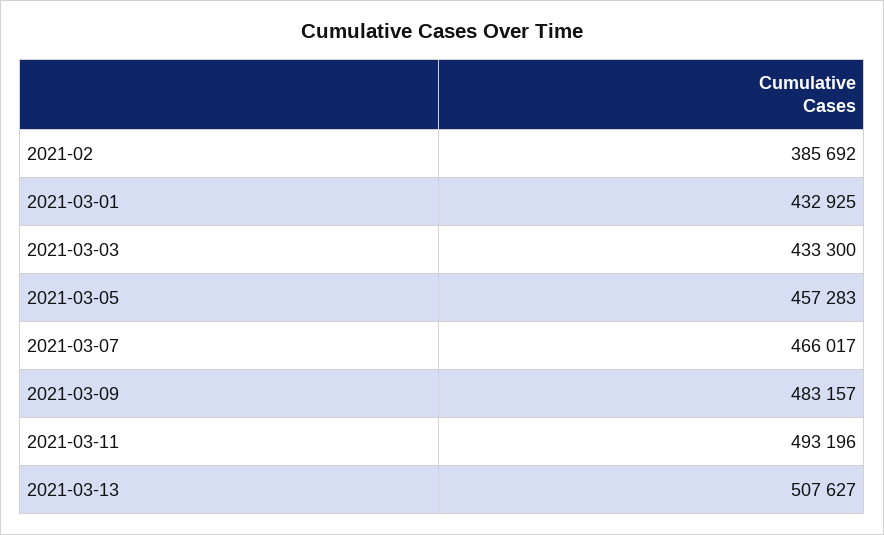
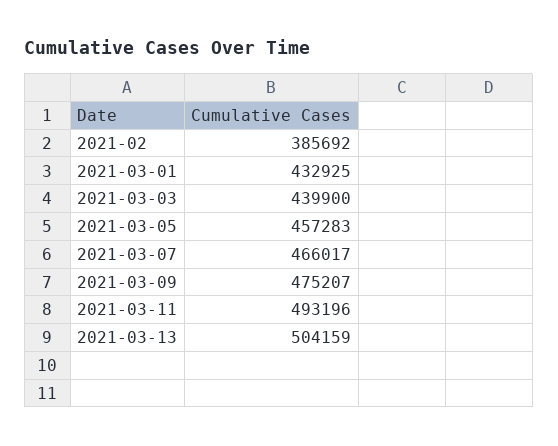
2021-03-03: 433300 -> 439900
2021-03-09: 483157 -> 475207
2021-03-13: 507627 -> 504159

